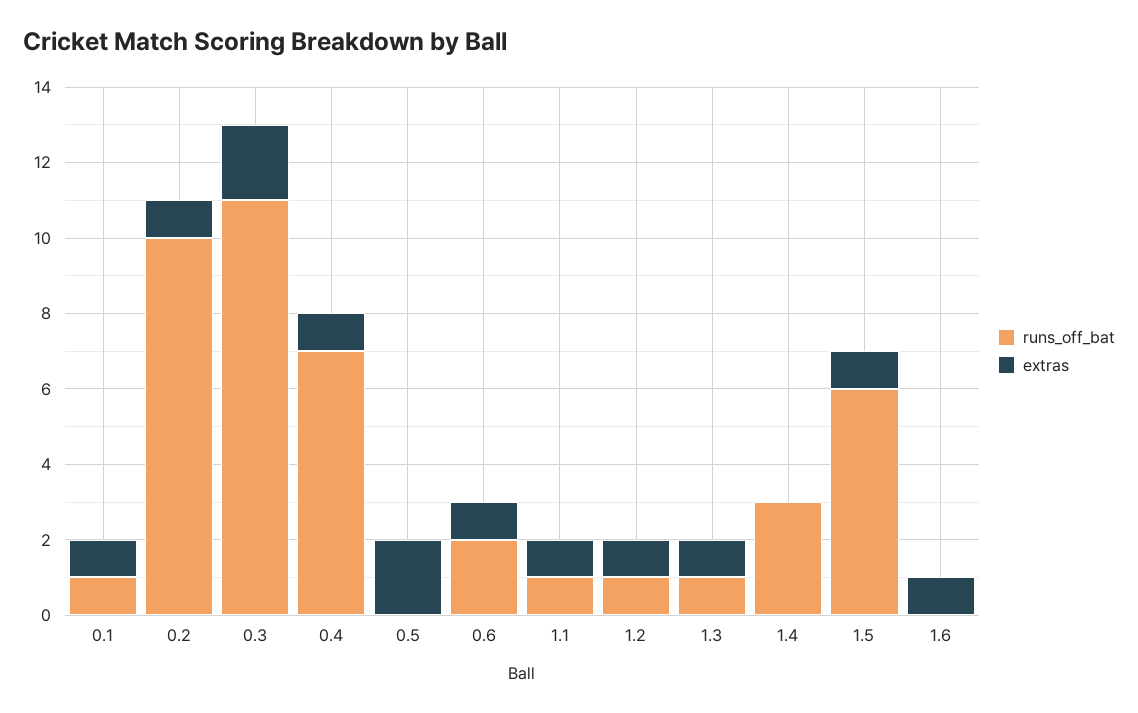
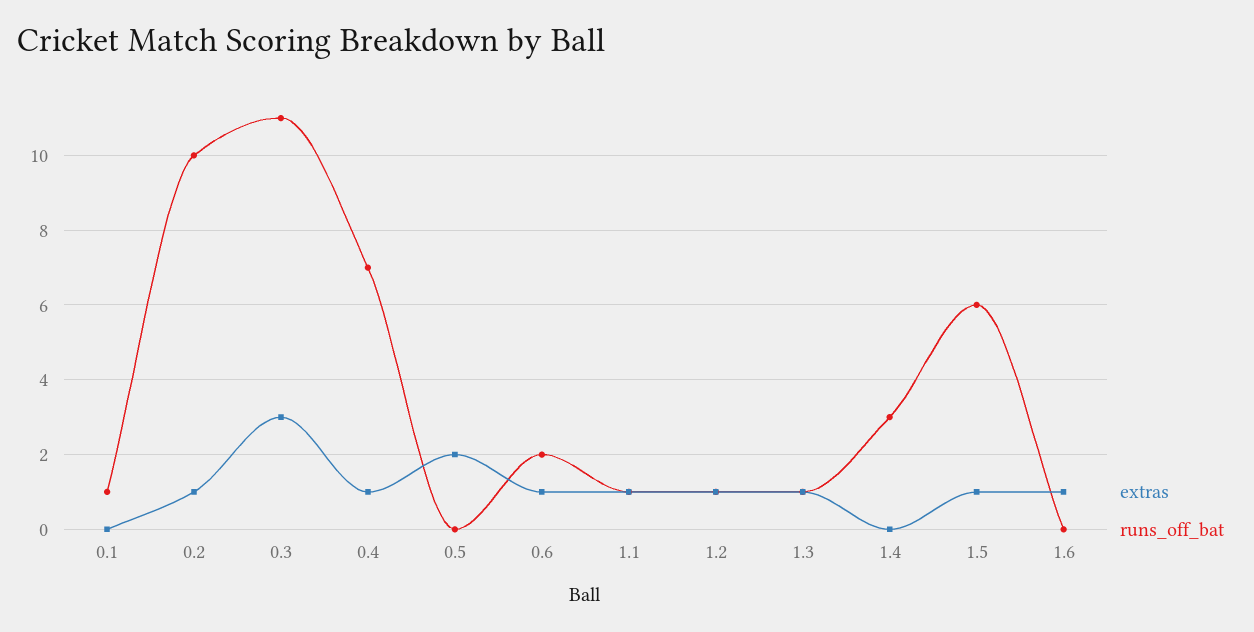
extras, 0.1: 1 -> 0
extras, 0.3: 2 -> 3

